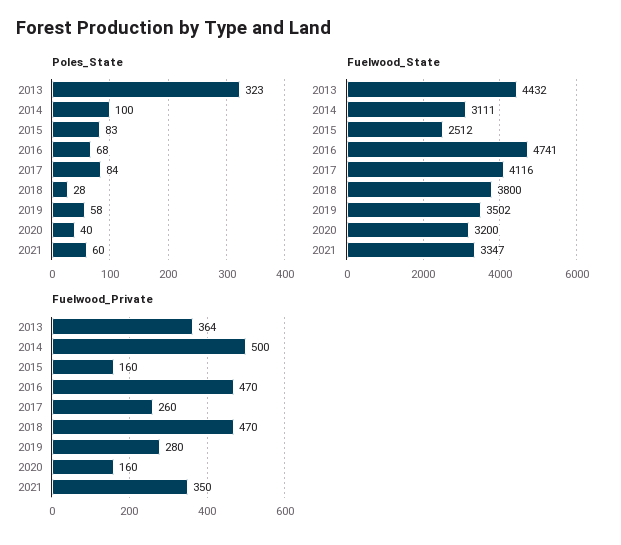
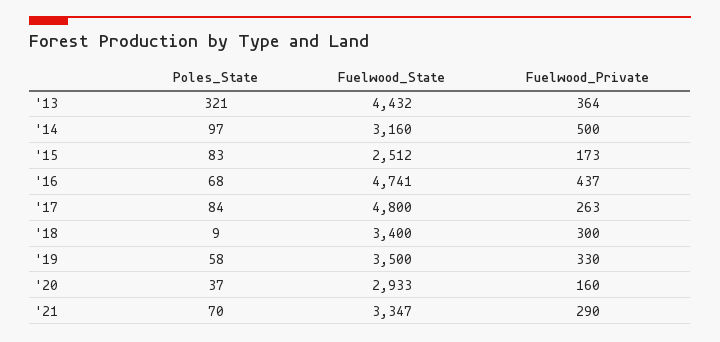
Poles_State, 2013: 323 -> 321
Poles_State, 2014: 100 -> 97
Poles_State, 2018: 28 -> 9
Poles_State, 2020: 40 -> 37
Poles_State, 2021: 60 -> 70
Fuelwood_State, 2014: 3111 -> 3160
Fuelwood_State, 2017: 4116 -> 4800
Fuelwood_State, 2018: 3800 -> 3400
Fuelwood_State, 2019: 3502 -> 3500
Fuelwood_State, 2020: 3200 -> 2933
Fuelwood_Private, 2015: 160 -> 173
Fuelwood_Private, 2016: 470 -> 437
Fuelwood_Private, 2017: 260 -> 263
Fuelwood_Private, 2018: 470 -> 300
Fuelwood_Private, 2019: 280 -> 330
Fuelwood_Private, 2021: 350 -> 290

